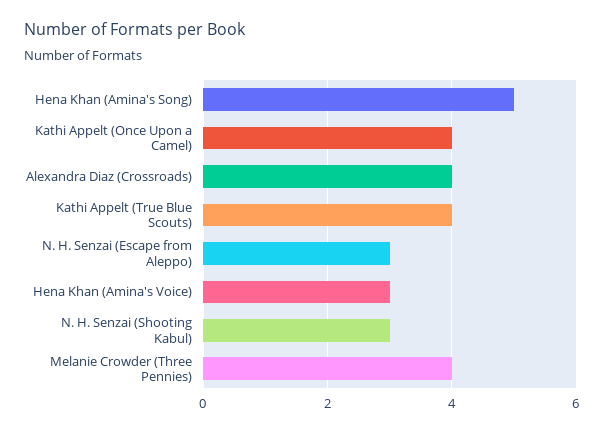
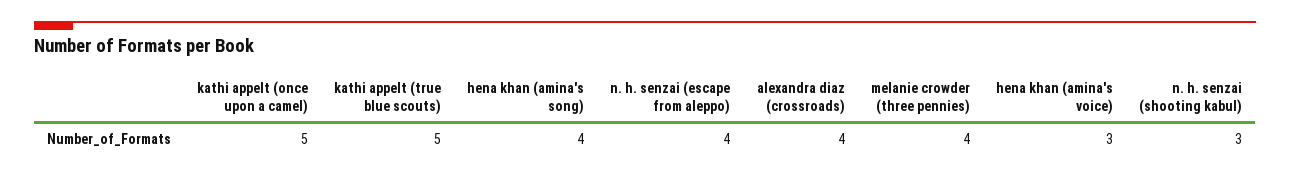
Hena Khan (Amina's Song): 5 -> 4
Kathi Appelt (Once Upon a Camel): 4 -> 5
Kathi Appelt (True Blue Scouts): 4 -> 5
N. H. Senzai (Escape from Aleppo): 3 -> 4

